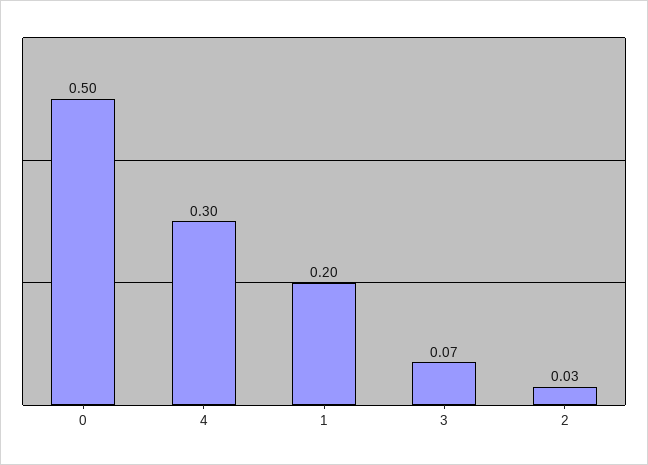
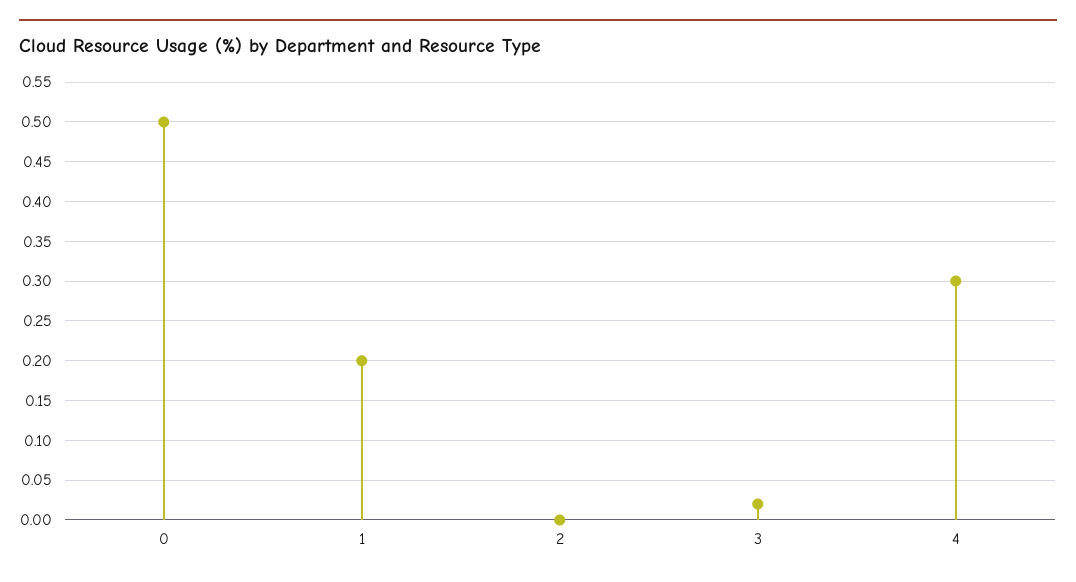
3: 0.07 -> 0.02
2: 0.03 -> 0

